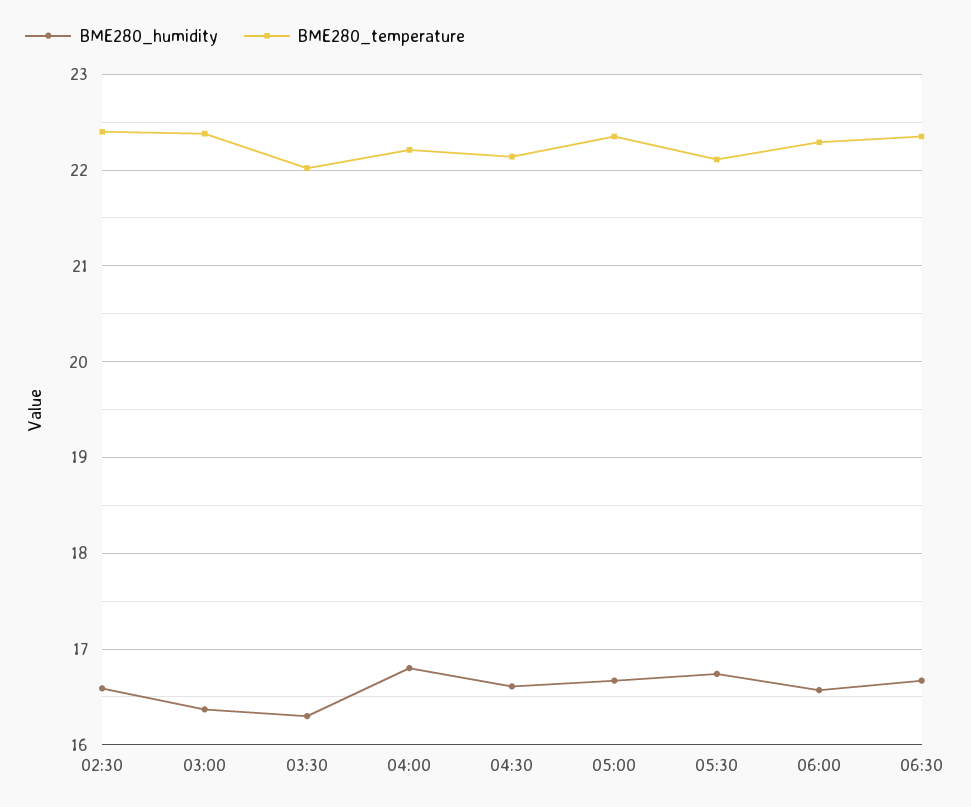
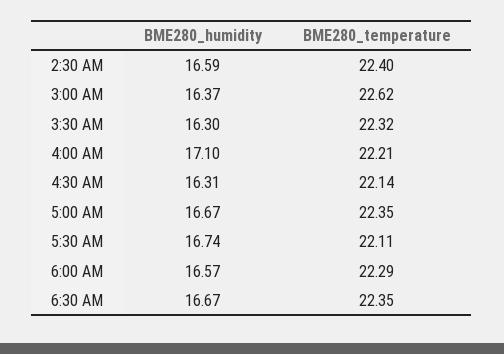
BME280_temperature, 03:00: 22.4 -> 22.62
BME280_temperature, 03:30: 22 -> 22.32
BME280_humidity, 04:00: 16.8 -> 17.1
BME280_humidity, 04:30: 16.6 -> 16.31

